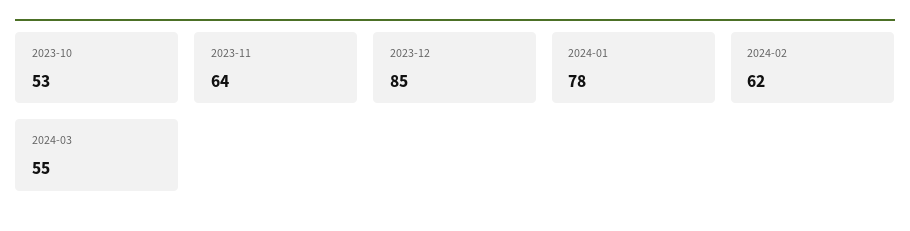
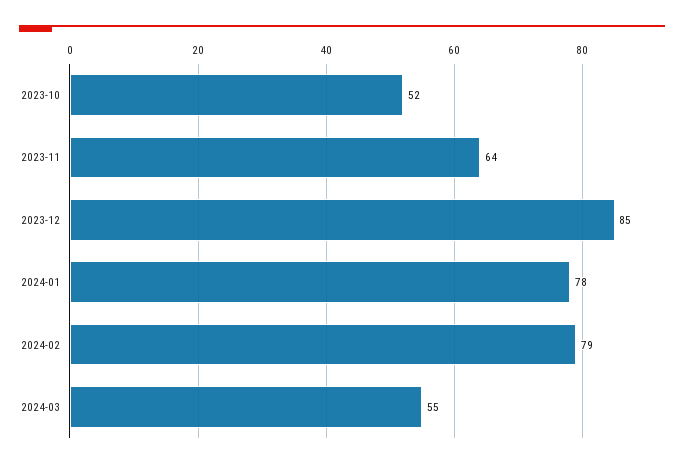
2023-10: 53 -> 52
2024-02: 62 -> 79

